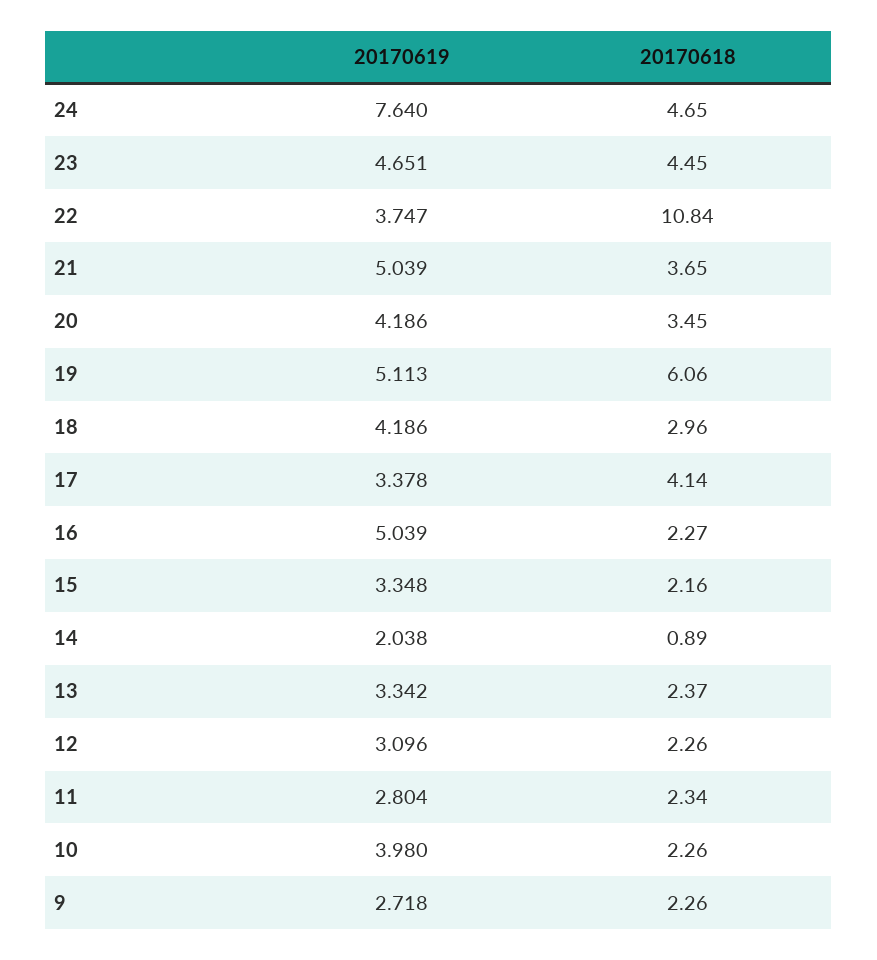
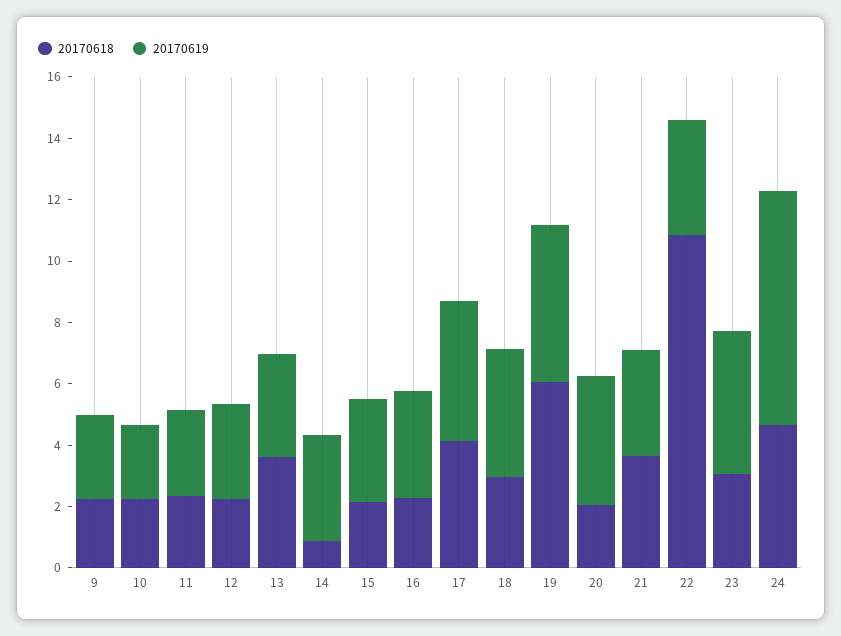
20170618, 23: 4.45 -> 3
20170619, 21: 5.039 -> 3.5
20170618, 20: 3.45 -> 2
20170619, 17: 3.378 -> 4.5
20170619, 16: 5.039 -> 3.5
20170619, 14: 2.038 -> 3.5
20170618, 13: 2.37 -> 3.5
20170619, 10: 3.98 -> 2.5

